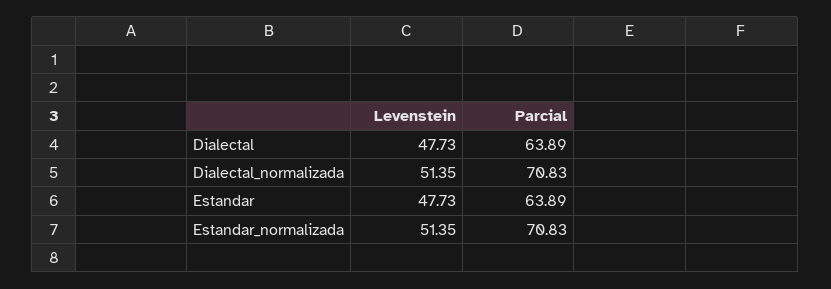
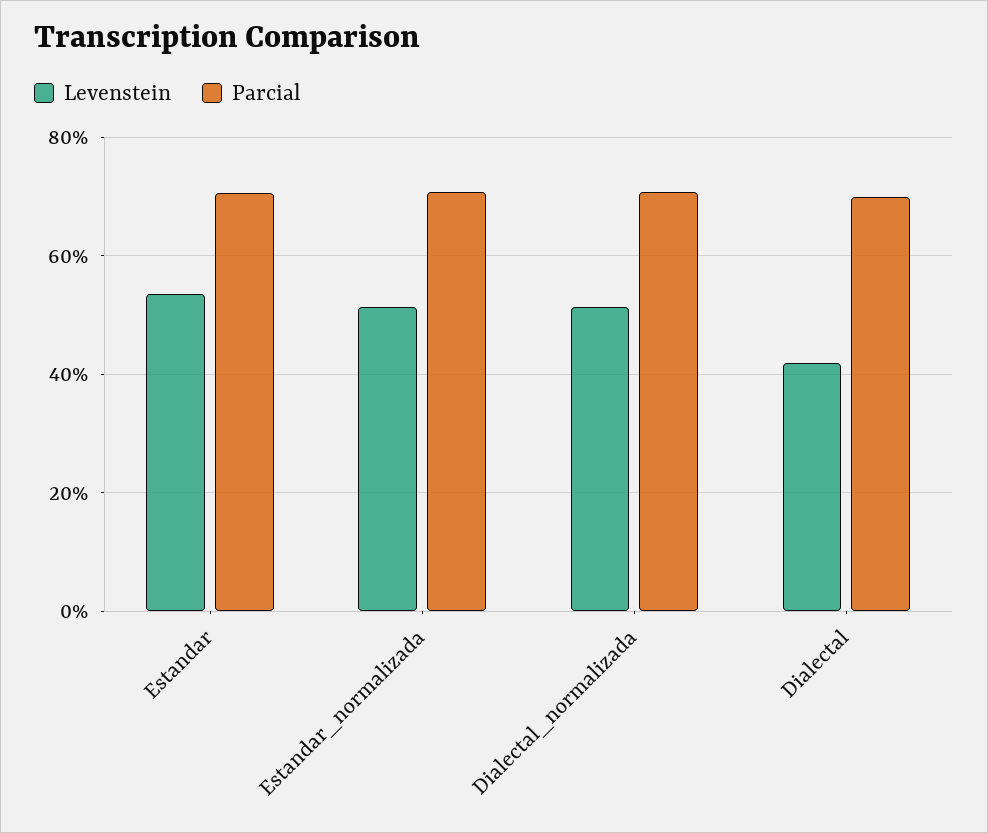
Levenstein, Dialectal: 47.73 -> 42
Parcial, Dialectal: 63.89 -> 70
Levenstein, Estandar: 47.73 -> 54
Parcial, Estandar: 63.89 -> 70

